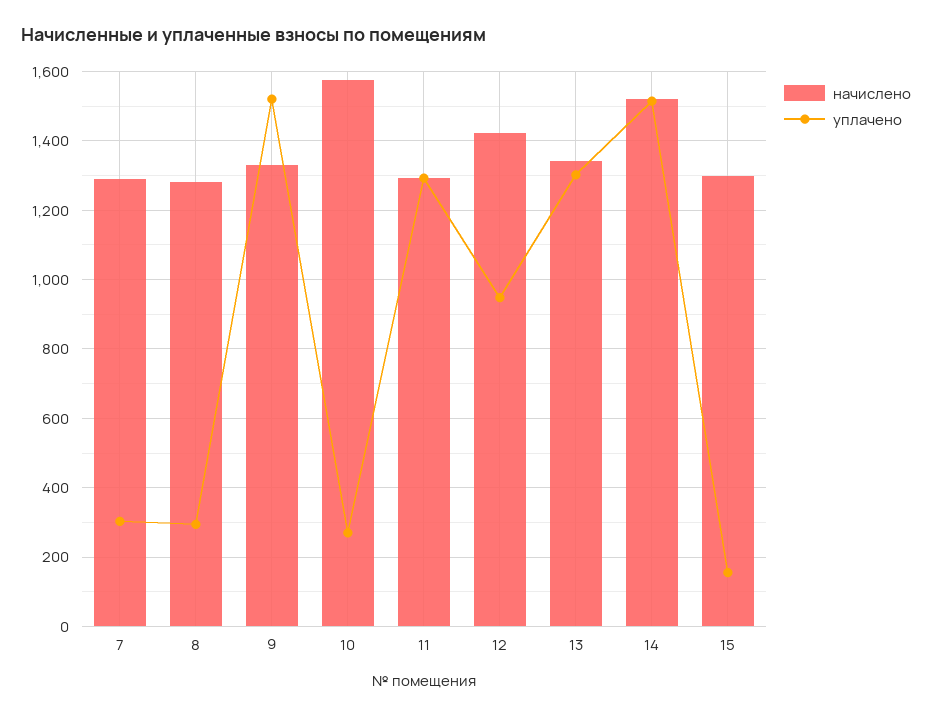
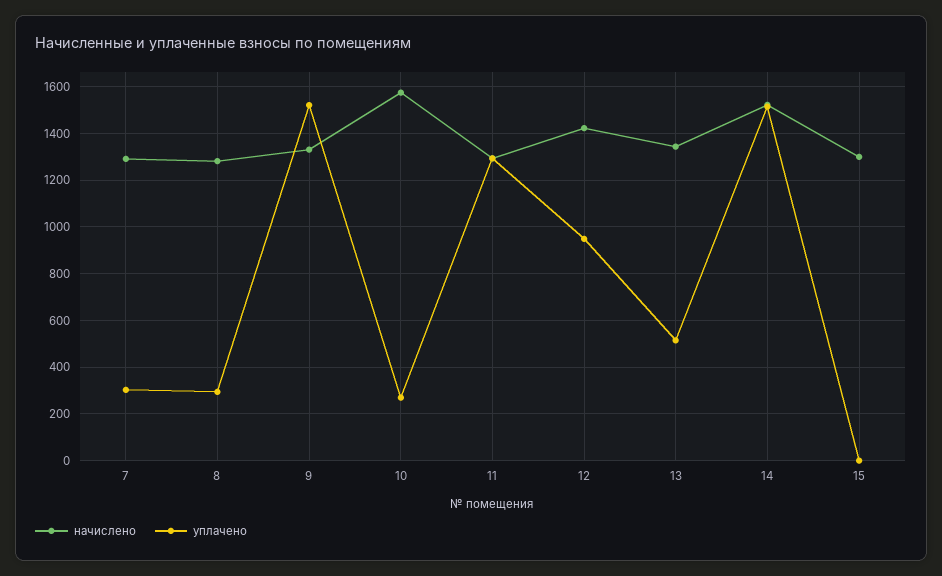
уплачено, 13: 1300 -> 500
уплачено, 15: 160 -> 0

